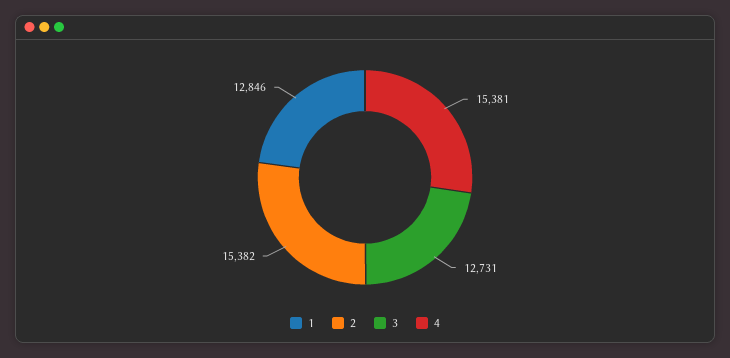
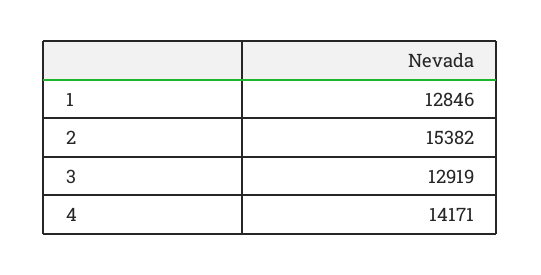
3: 12731 -> 12919
4: 15381 -> 14171

